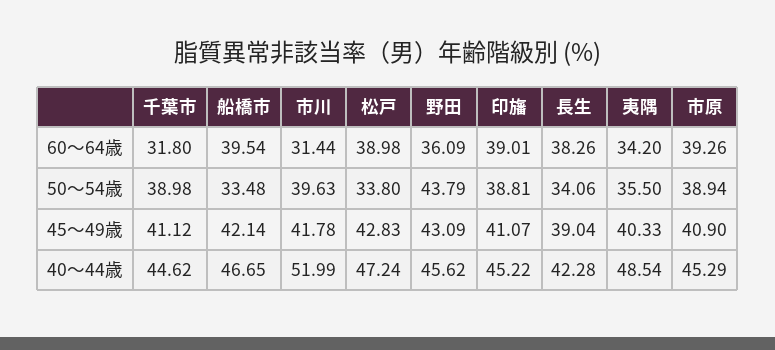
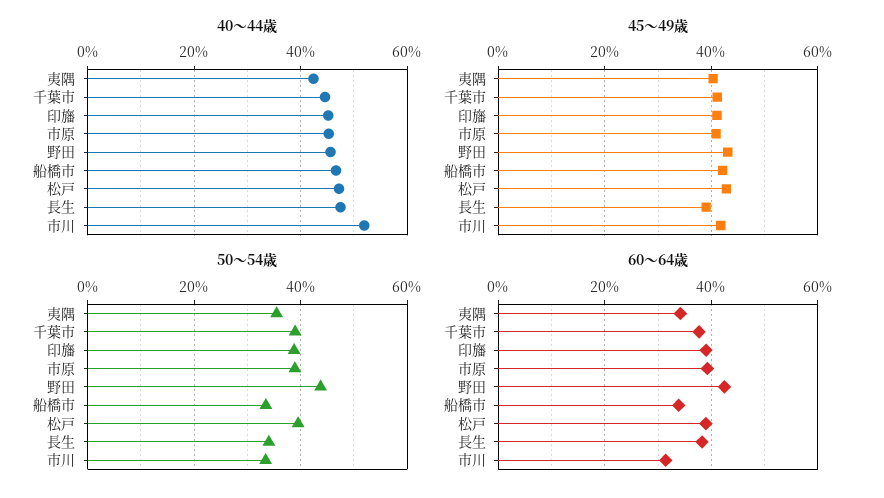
60～64歳, 千葉市: 31.8 -> 38
60～64歳, 船橋市: 39.54 -> 34
60～64歳, 野田: 36.09 -> 42
50～54歳, 市川: 39.63 -> 34
50～54歳, 松戸: 33.8 -> 40
40～44歳, 長生: 42.28 -> 48
40～44歳, 夷隅: 48.54 -> 42

